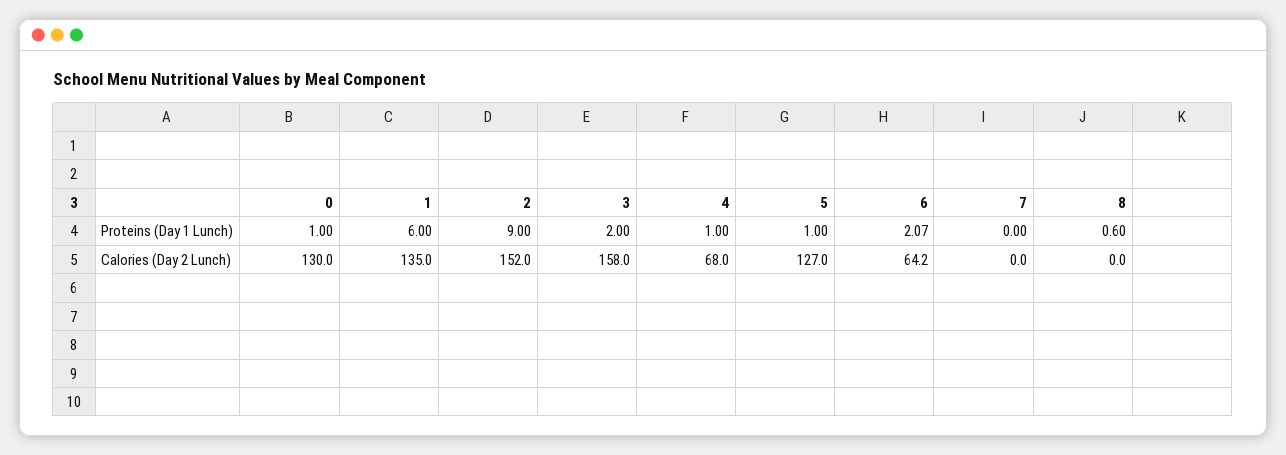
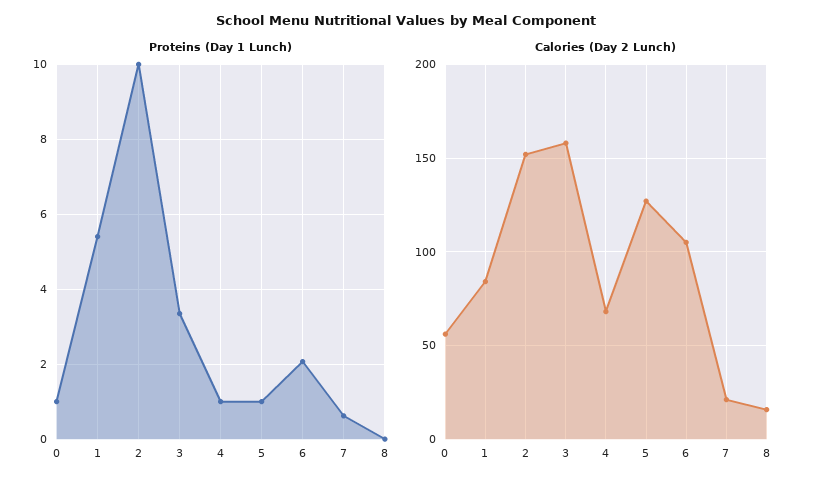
Proteins (Day 1 Lunch), 1: 6 -> 5.4
Proteins (Day 1 Lunch), 2: 9 -> 10
Proteins (Day 1 Lunch), 3: 2 -> 3.4
Proteins (Day 1 Lunch), 7: 0 -> 0.6
Proteins (Day 1 Lunch), 8: 0.6 -> 0
Calories (Day 2 Lunch), 0: 130 -> 55
Calories (Day 2 Lunch), 1: 135 -> 85
Calories (Day 2 Lunch), 6: 64.2 -> 105
Calories (Day 2 Lunch), 7: 0 -> 20
Calories (Day 2 Lunch), 8: 0 -> 15

